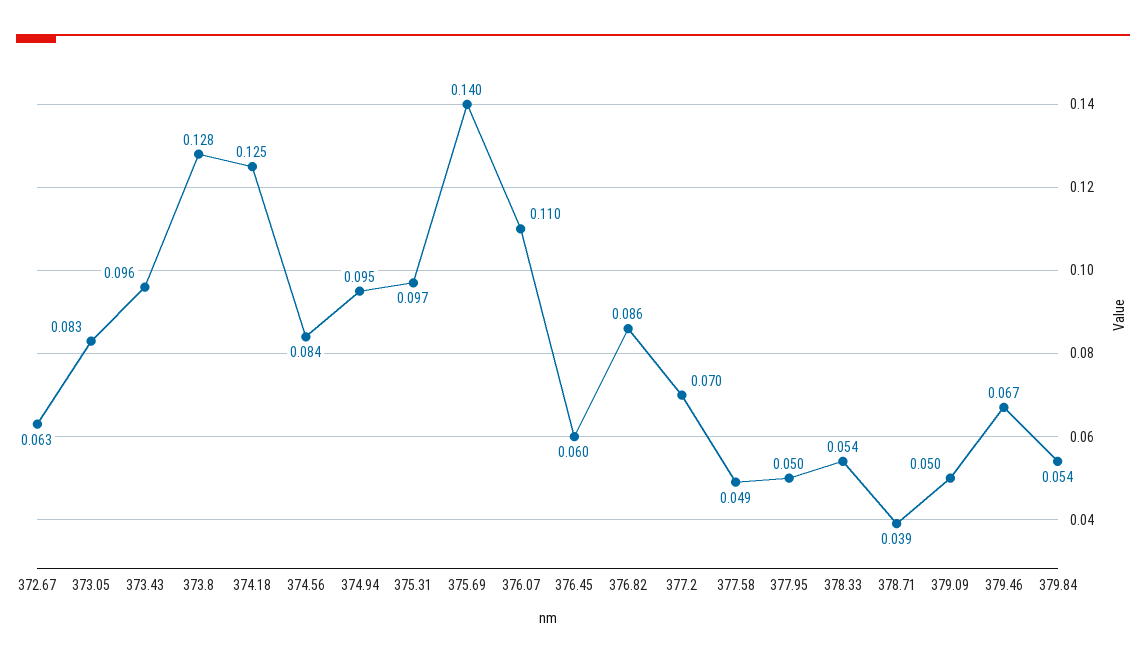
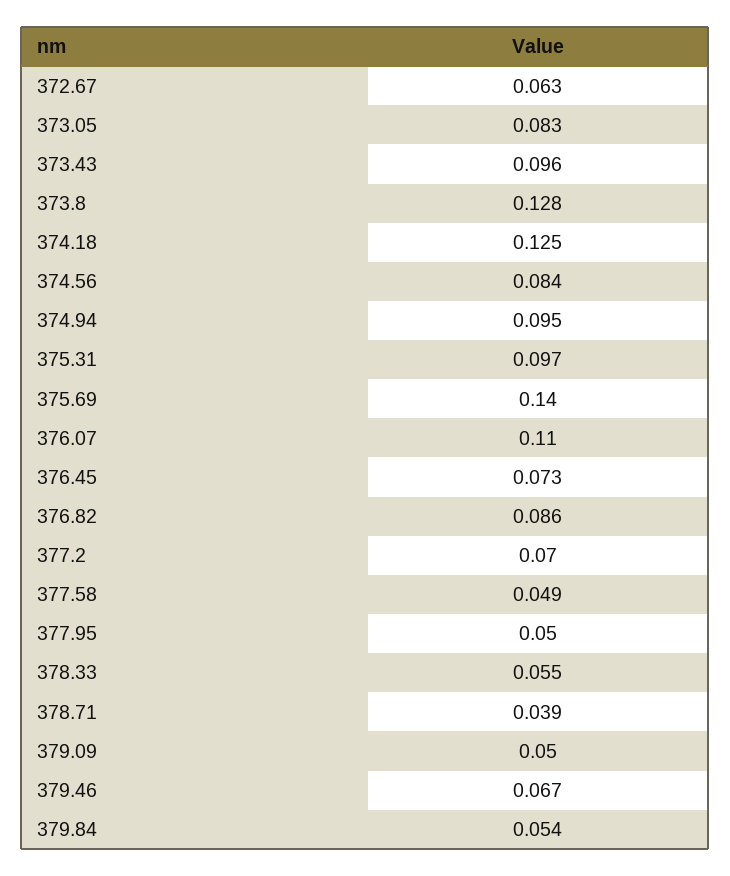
376.45: 0.06 -> 0.073
378.33: 0.054 -> 0.055

